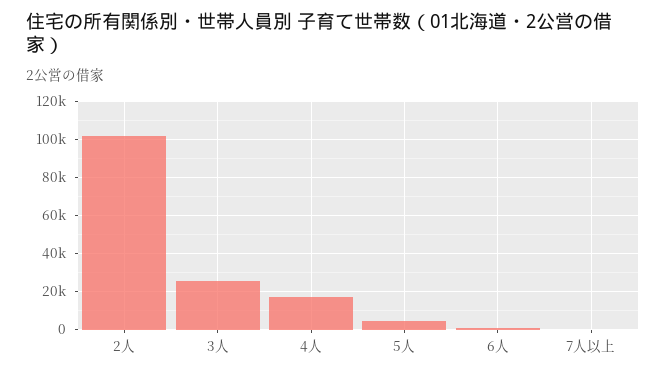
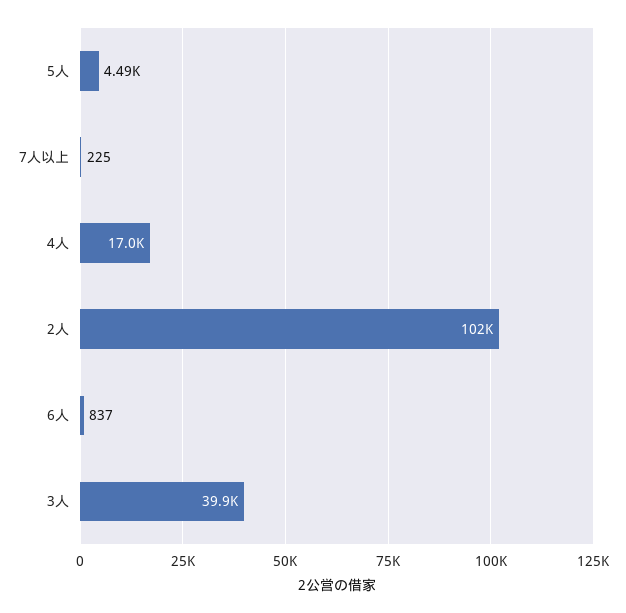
3人: 25000 -> 39900

